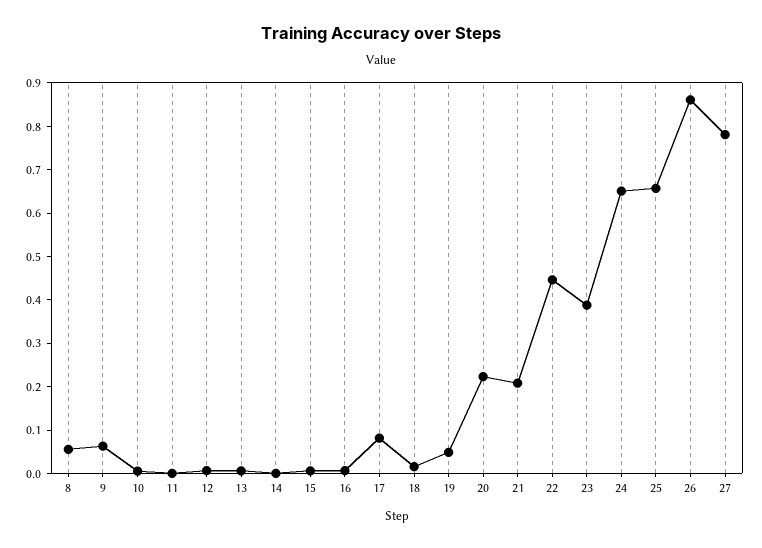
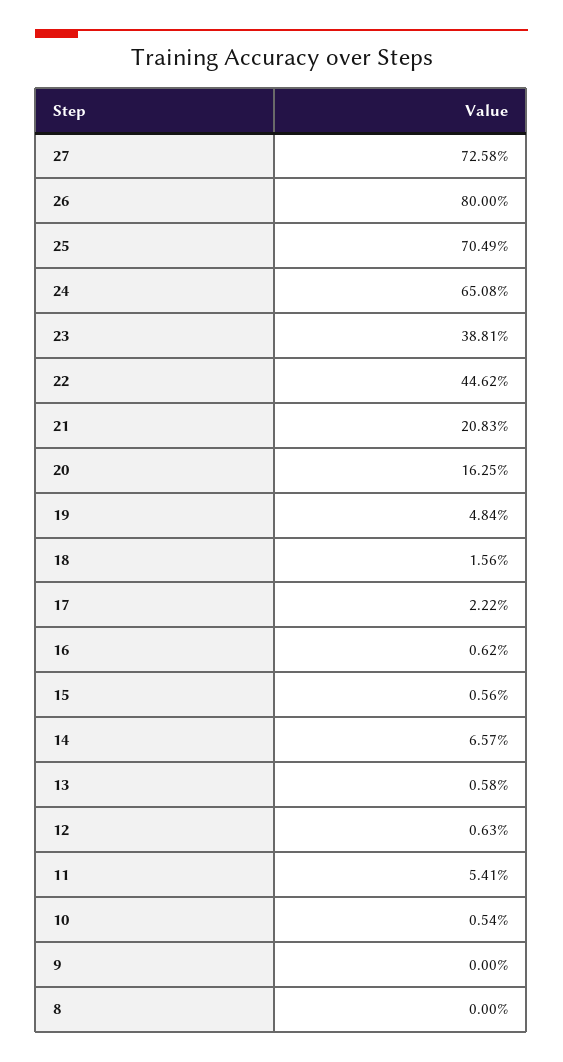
8: 0.06 -> 0
9: 0.06 -> 0
11: 0 -> 0.0541
14: 0 -> 0.0657
17: 0.08 -> 0.0222
20: 0.22 -> 0.1625
25: 0.66 -> 0.7049
26: 0.86 -> 0.8
27: 0.78 -> 0.7258

